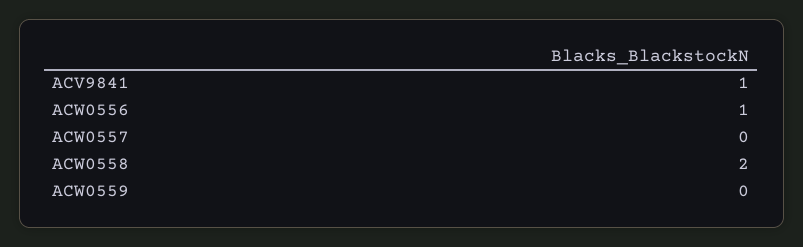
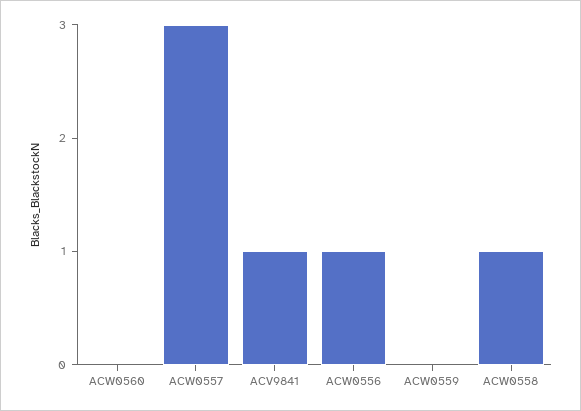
ACW0557: 0 -> 3
ACW0558: 2 -> 1
ACW0560: none -> 0

